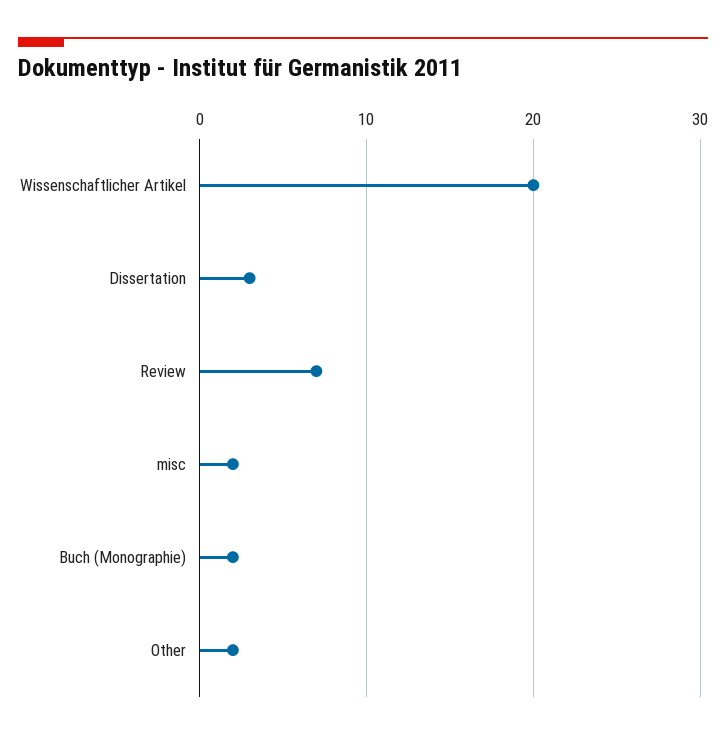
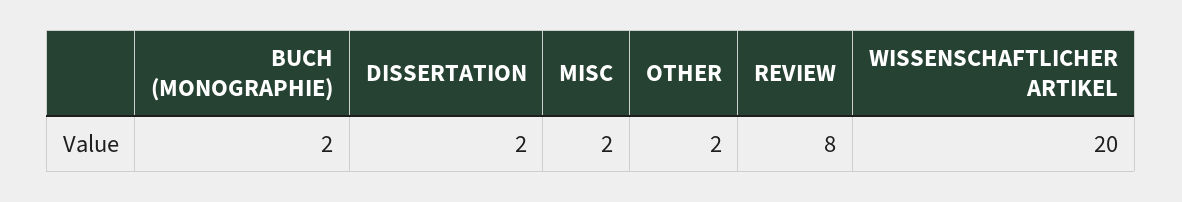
Dissertation: 3 -> 2
Review: 7 -> 8

